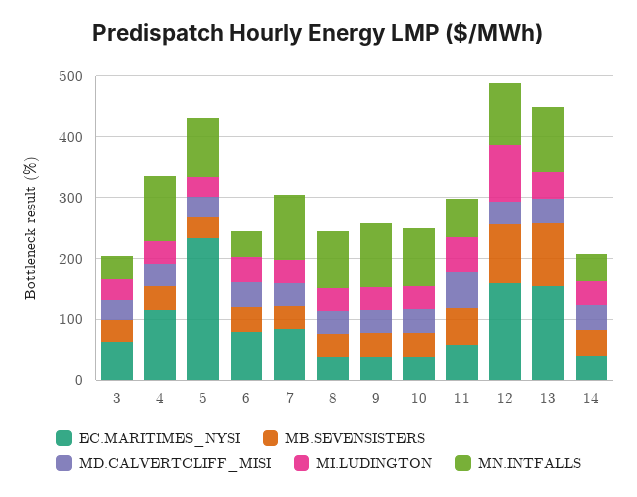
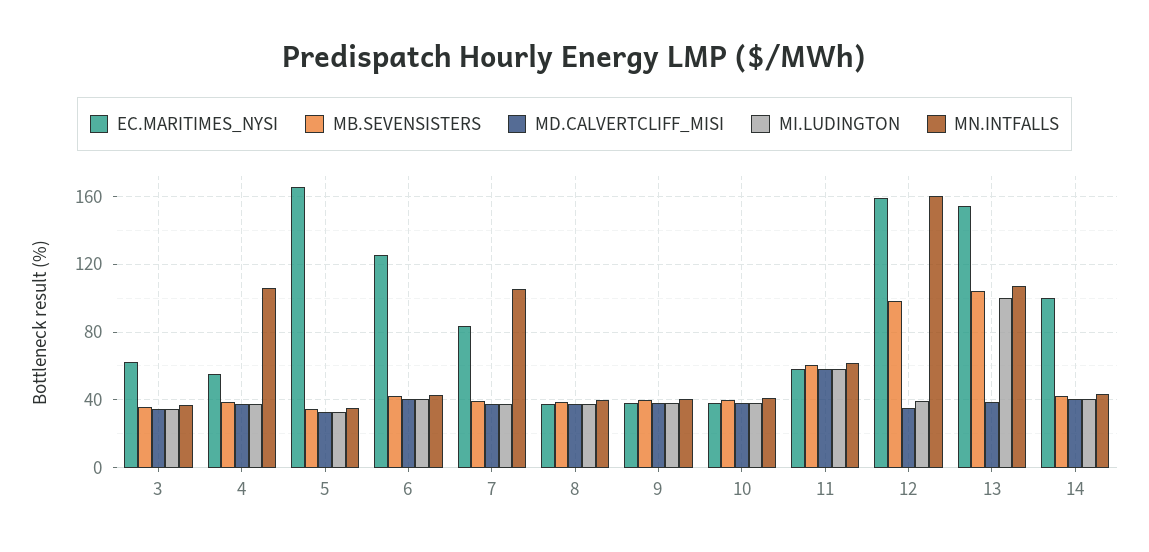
EC.MARITIMES_NYSI, 4: 120 -> 55
EC.MARITIMES_NYSI, 5: 240 -> 165
MN.INTFALLS, 5: 100 -> 35
EC.MARITIMES_NYSI, 6: 80 -> 125
MN.INTFALLS, 8: 100 -> 40
MN.INTFALLS, 9: 100 -> 40
MN.INTFALLS, 10: 100 -> 40
MI.LUDINGTON, 12: 100 -> 40
MN.INTFALLS, 12: 100 -> 160
MI.LUDINGTON, 13: 40 -> 100
EC.MARITIMES_NYSI, 14: 40 -> 100

